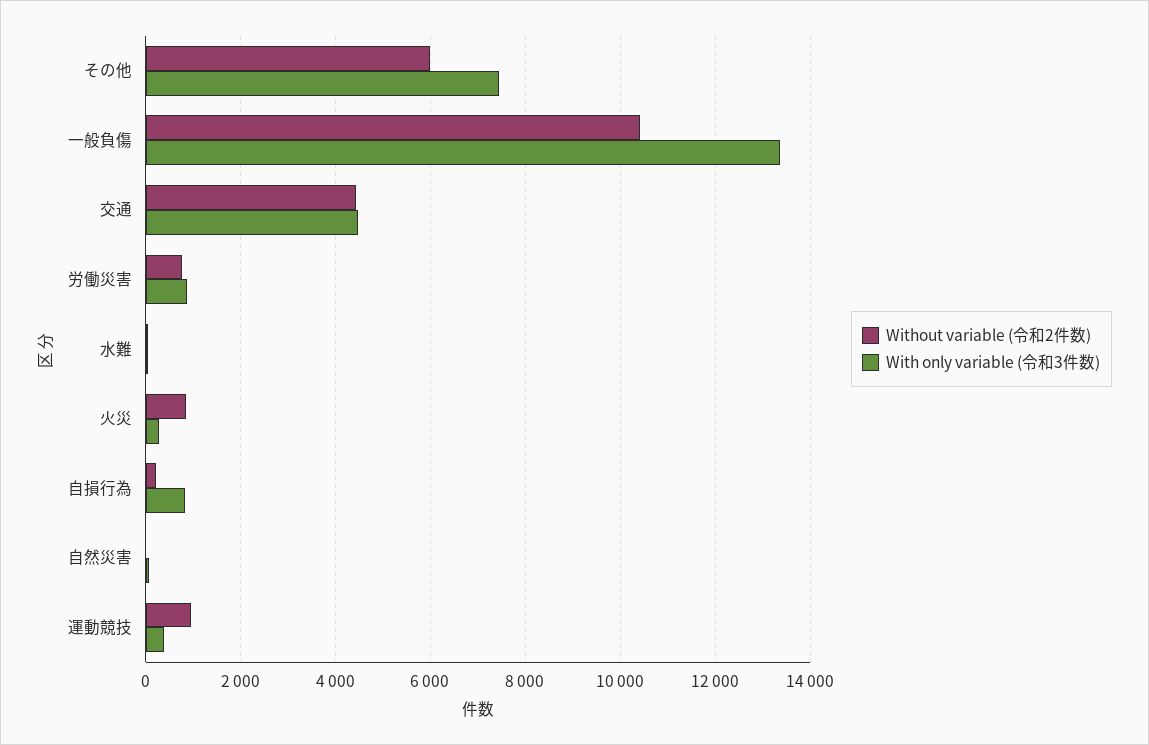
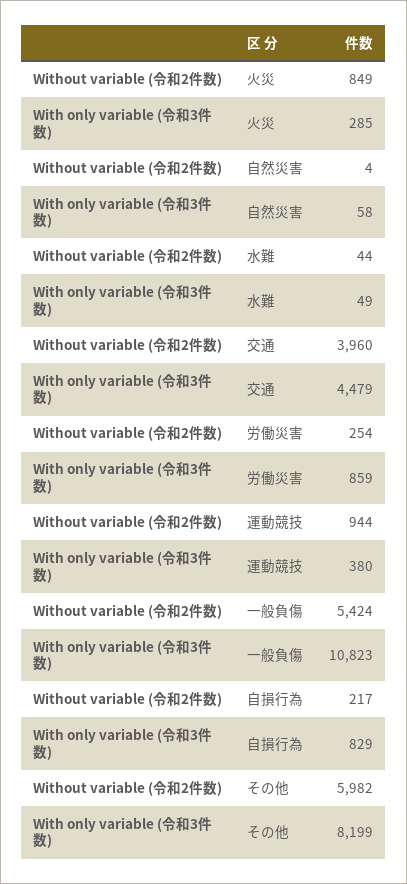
With only variable (令和3件数), その他: 7400 -> 8199
Without variable (令和2件数), 一般負傷: 10400 -> 5424
With only variable (令和3件数), 一般負傷: 13400 -> 10823
Without variable (令和2件数), 交通: 4400 -> 3960
Without variable (令和2件数), 労働災害: 800 -> 254

